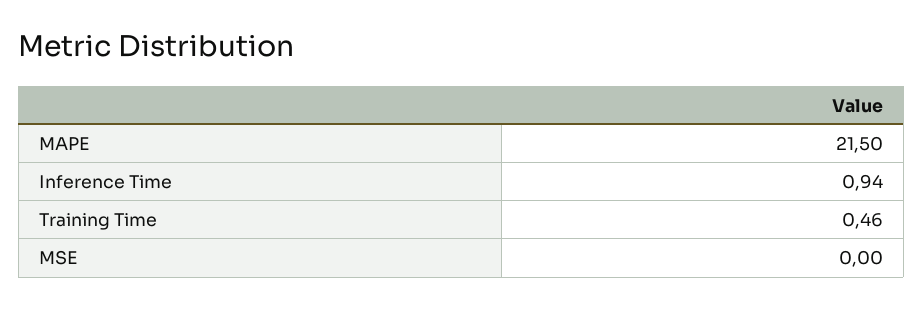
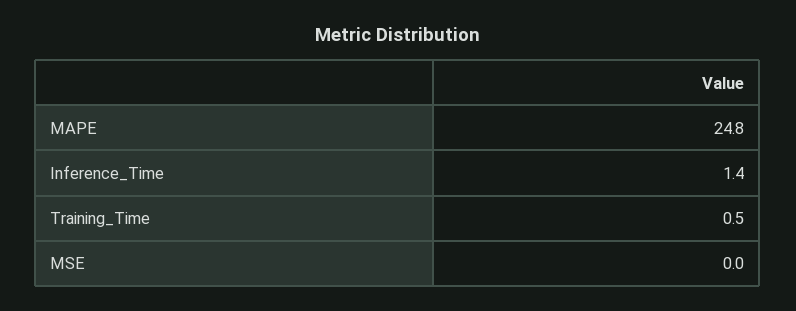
MAPE: 21.5 -> 24.8
Inference Time: 0.94 -> 1.4

